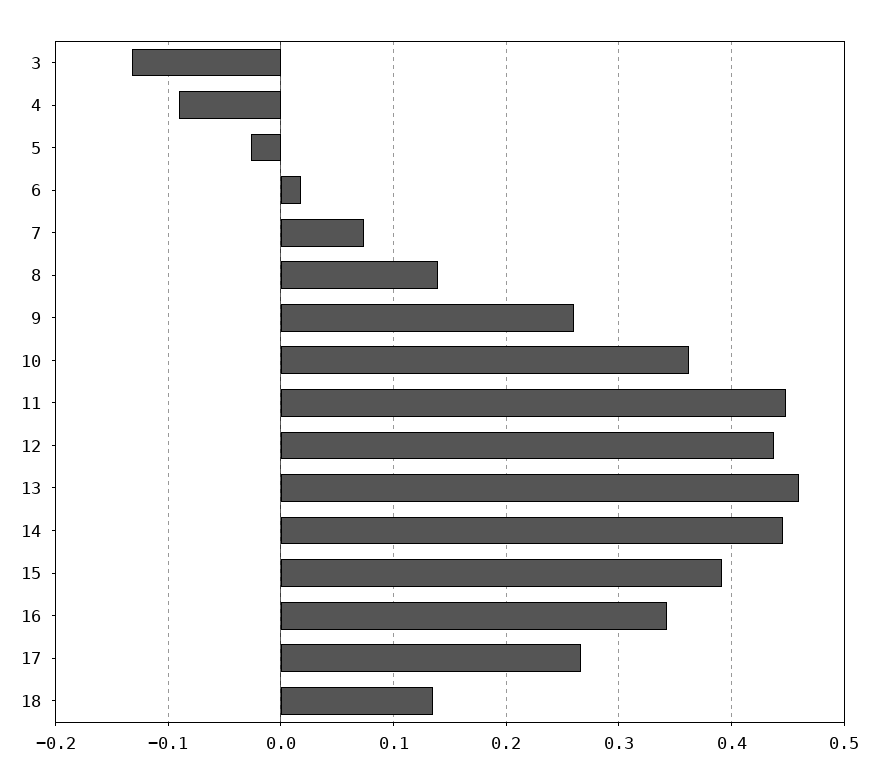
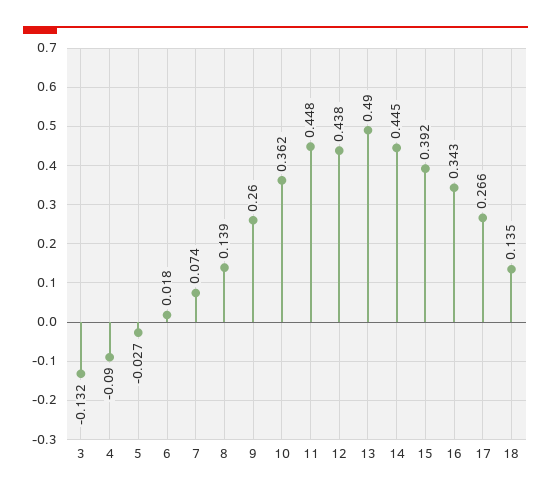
13: 0.46 -> 0.49

